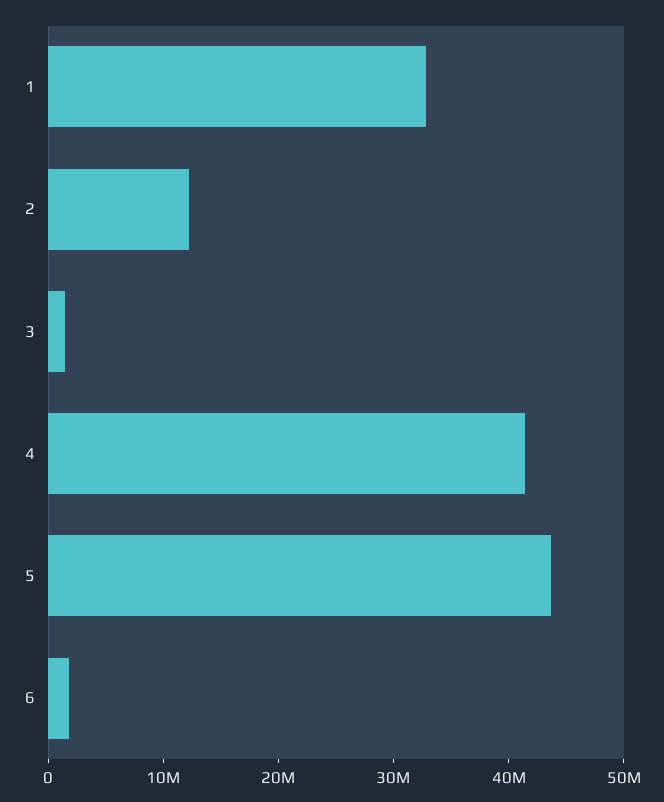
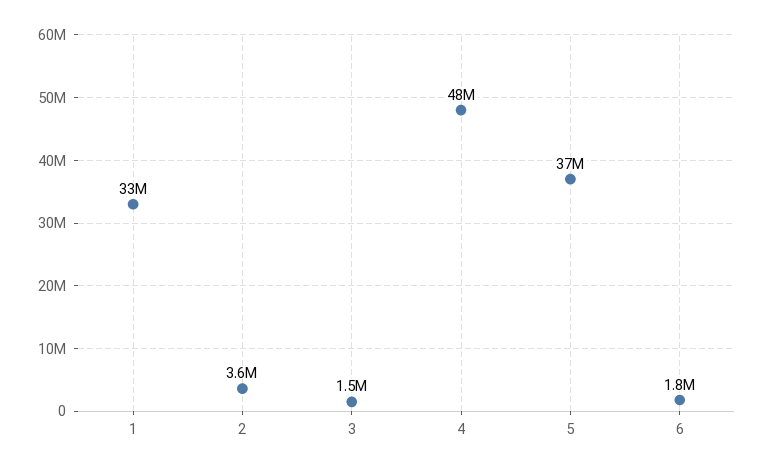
2: 12000000 -> 3600000
4: 42000000 -> 48000000
5: 44000000 -> 37000000

